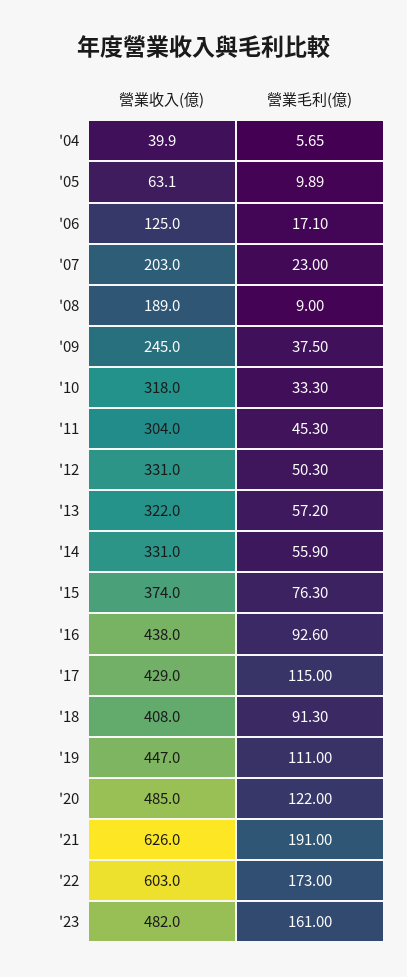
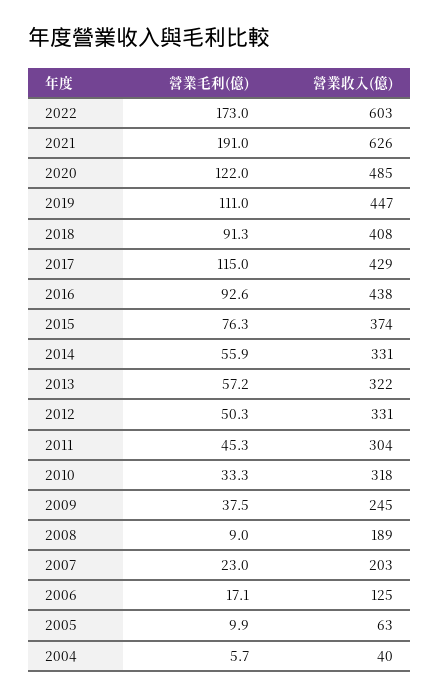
營業收入(億), '23: 482 -> none
營業毛利(億), '23: 161 -> none

